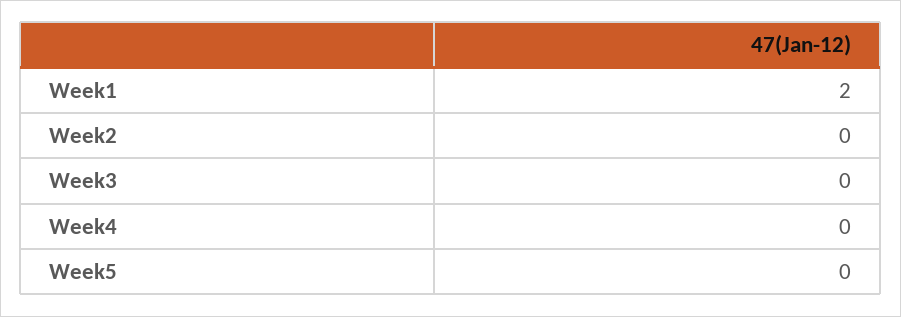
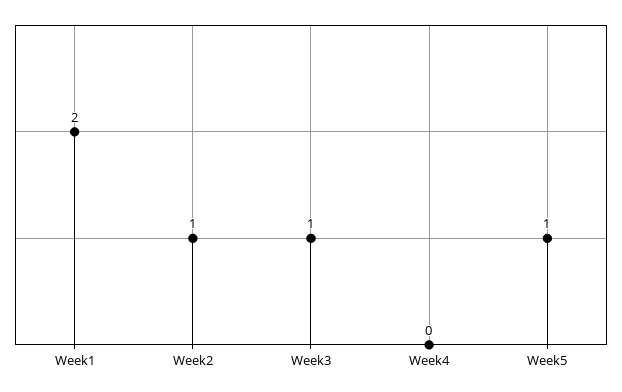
Week2: 0 -> 1
Week3: 0 -> 1
Week5: 0 -> 1

